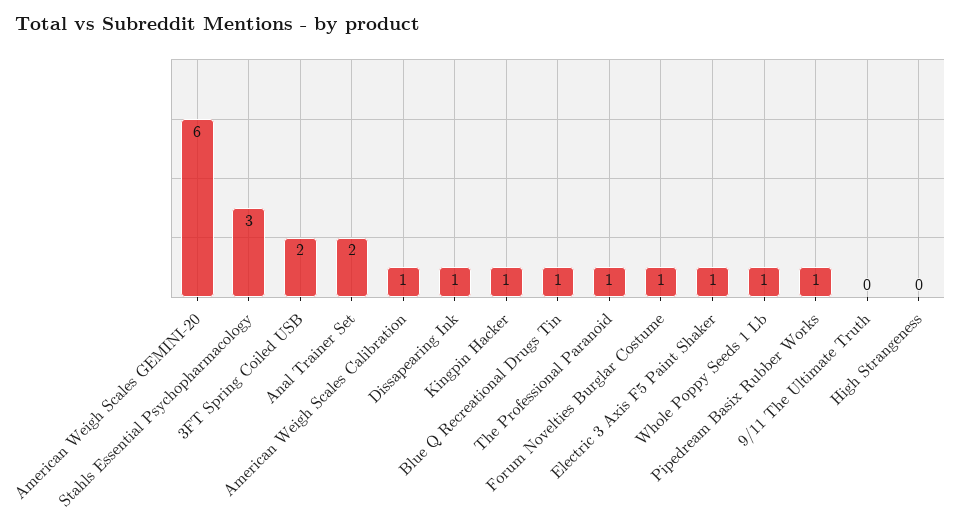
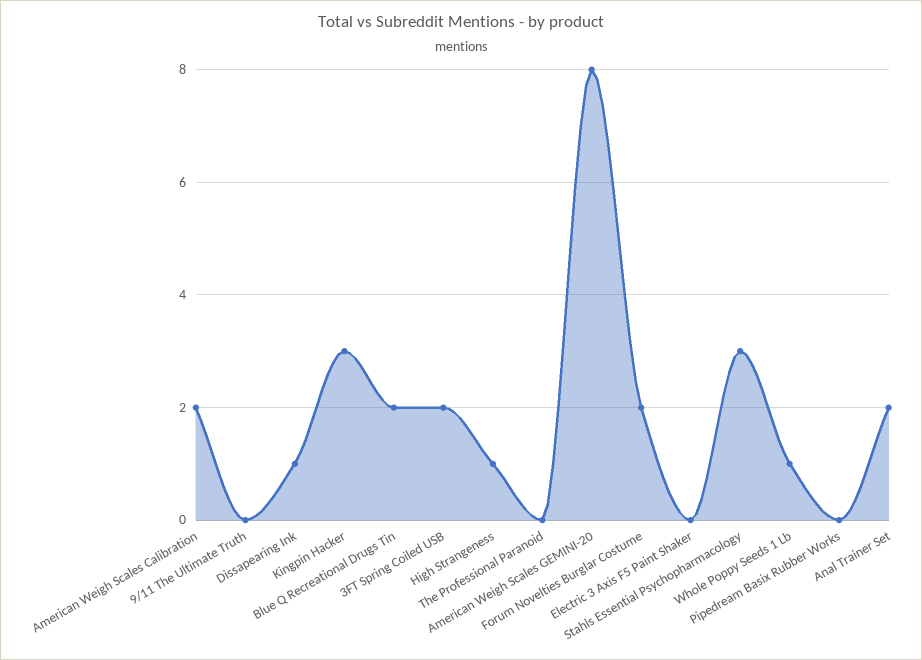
American Weigh Scales GEMINI-20: 6 -> 8
American Weigh Scales Calibration: 1 -> 2
Kingpin Hacker: 1 -> 3
Blue Q Recreational Drugs Tin: 1 -> 2
The Professional Paranoid: 1 -> 0
Forum Novelties Burglar Costume: 1 -> 2
Electric 3 Axis F5 Paint Shaker: 1 -> 0
Pipedream Basix Rubber Works: 1 -> 0
High Strangeness: 0 -> 1

